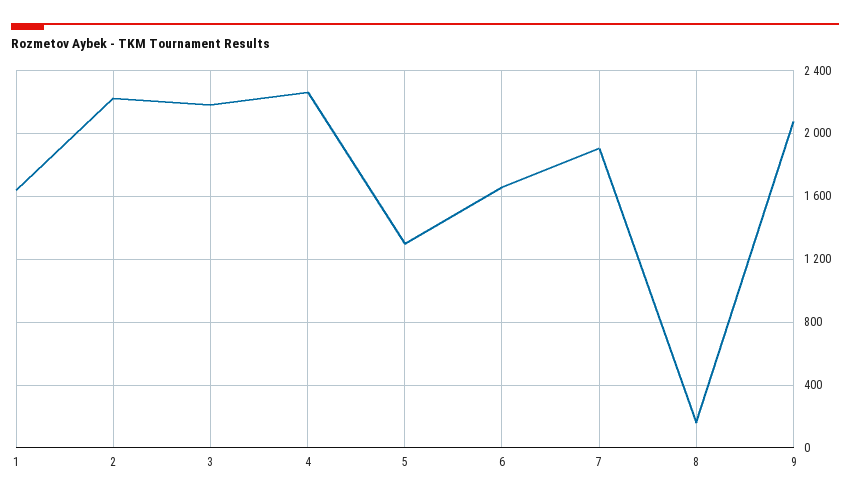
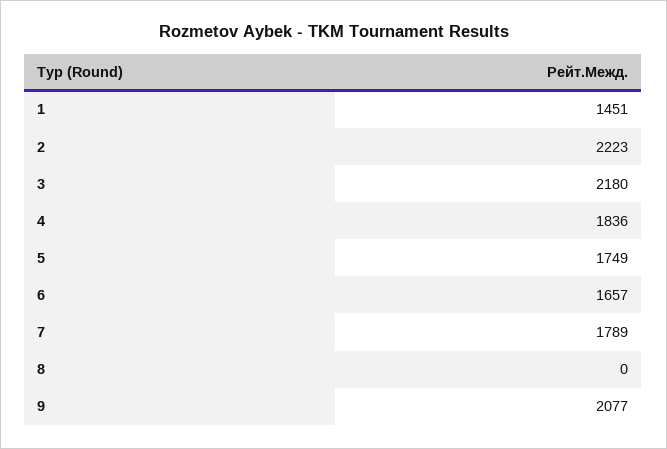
1: 1650 -> 1451
4: 2250 -> 1836
5: 1300 -> 1749
7: 1900 -> 1789
8: 150 -> 0

